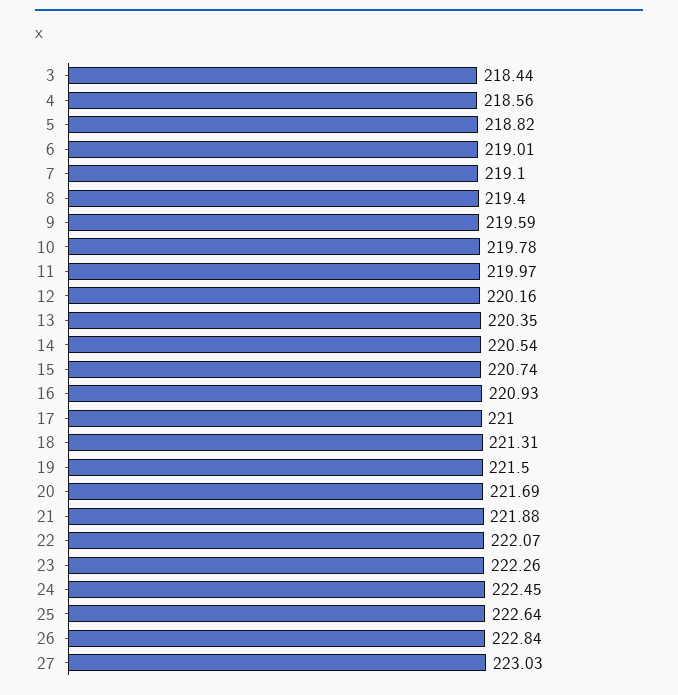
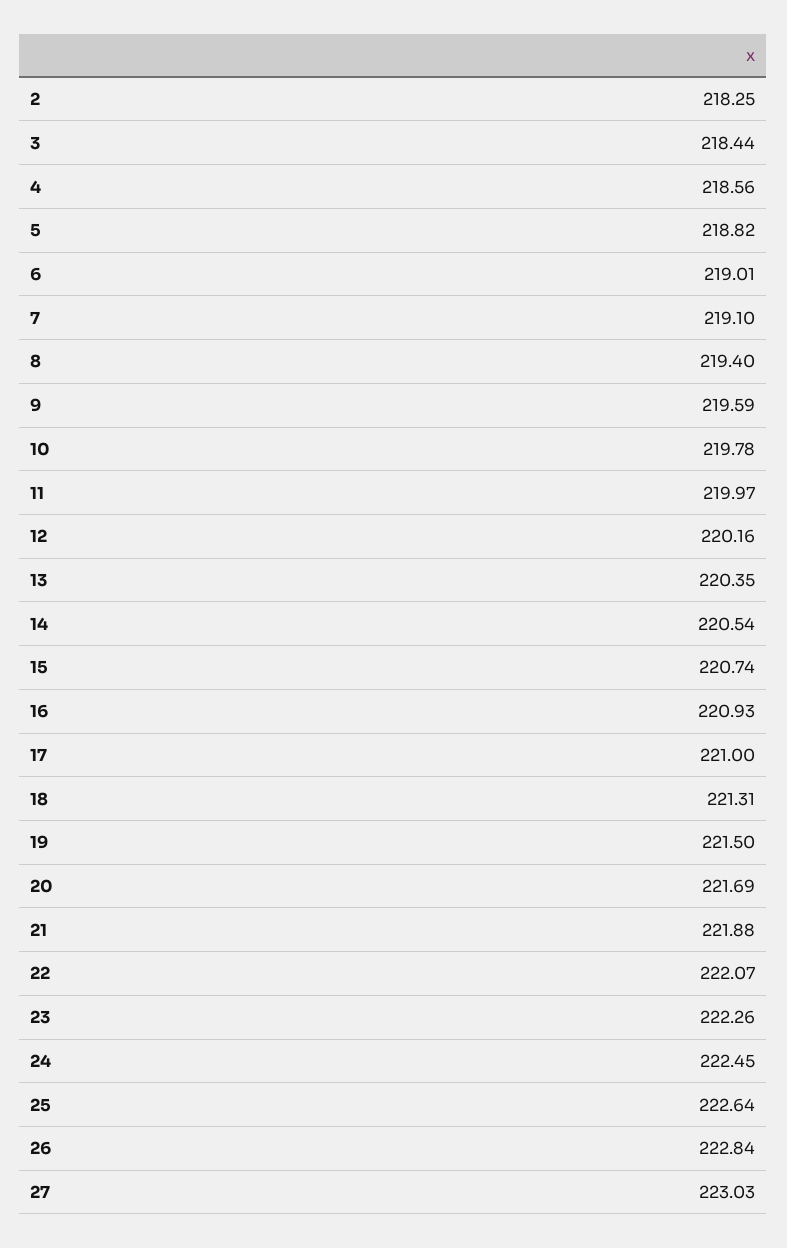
2: none -> 218.25

